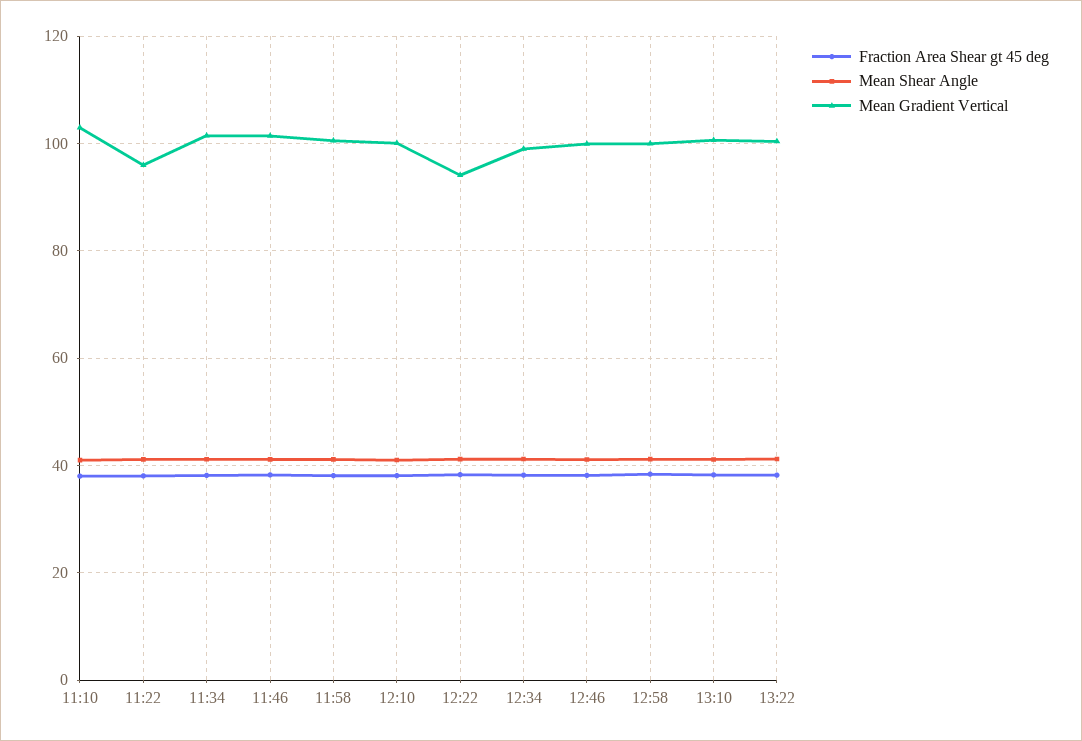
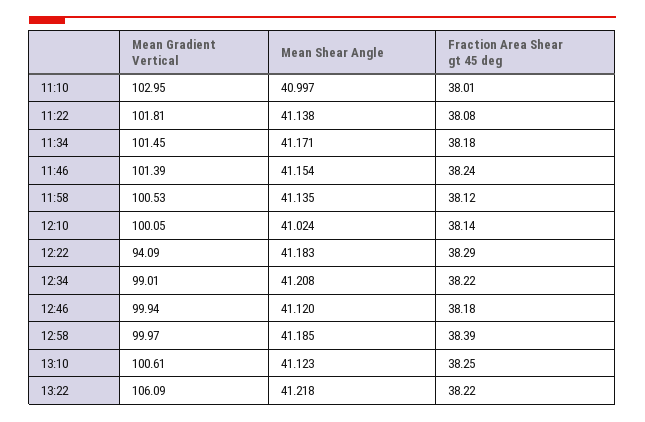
Mean Gradient Vertical, 11:22: 96 -> 101.81
Mean Gradient Vertical, 13:22: 100 -> 106.09

